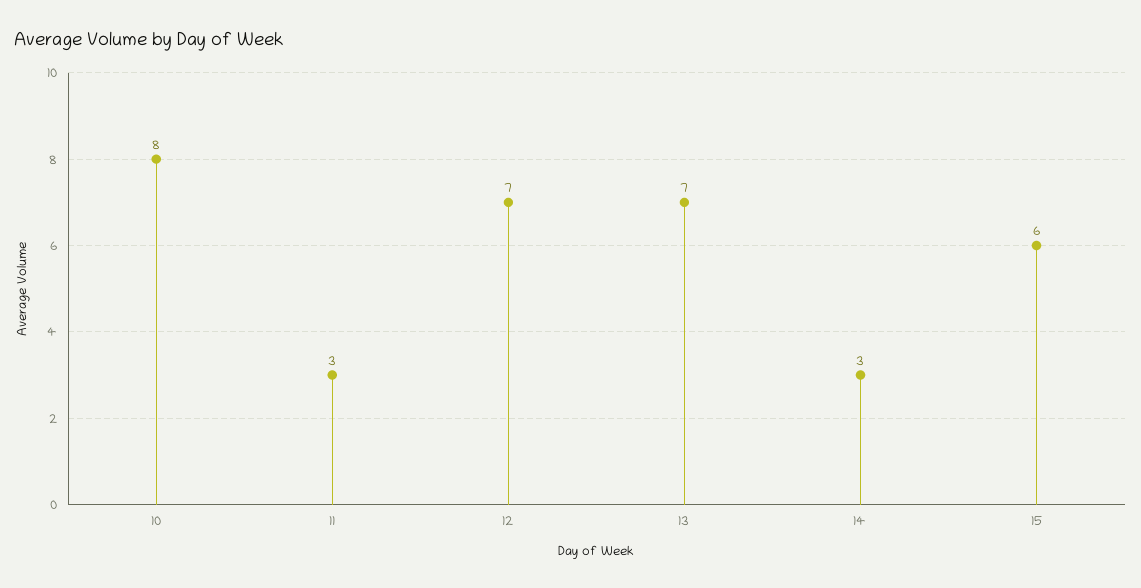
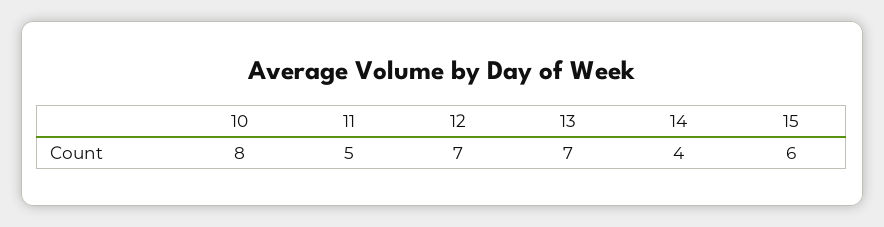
11: 3 -> 5
14: 3 -> 4

